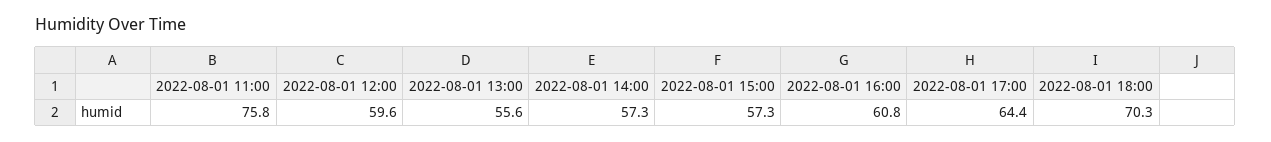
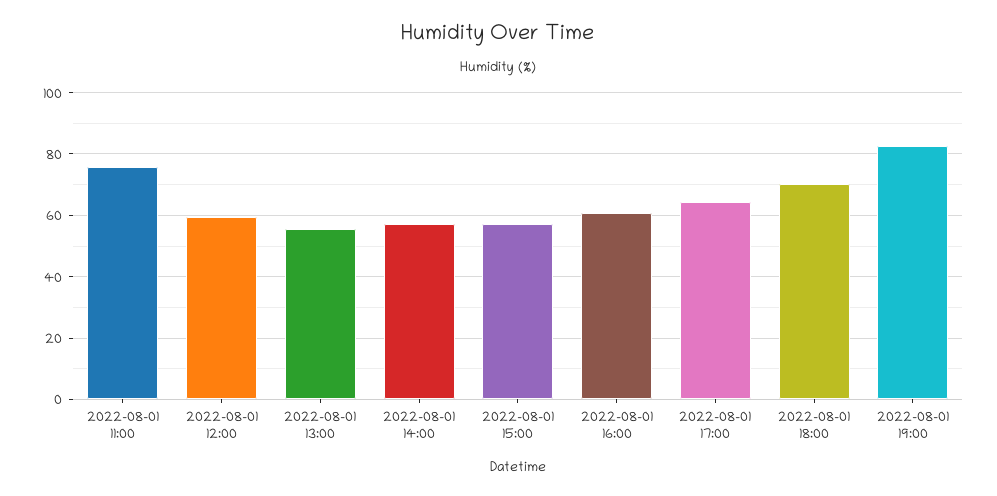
2022-08-01 19:00: none -> 82

